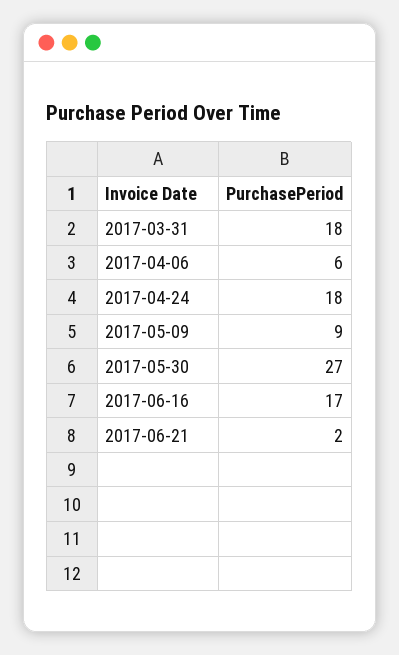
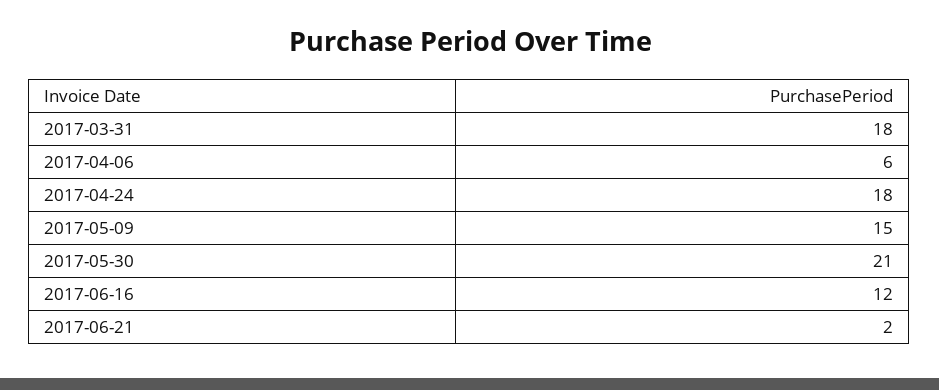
2017-05-09: 9 -> 15
2017-05-30: 27 -> 21
2017-06-16: 17 -> 12

